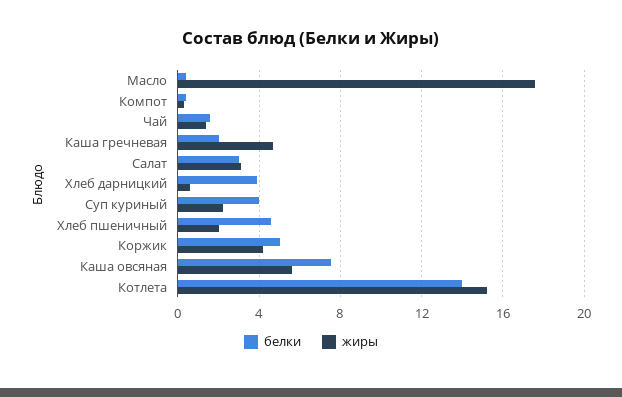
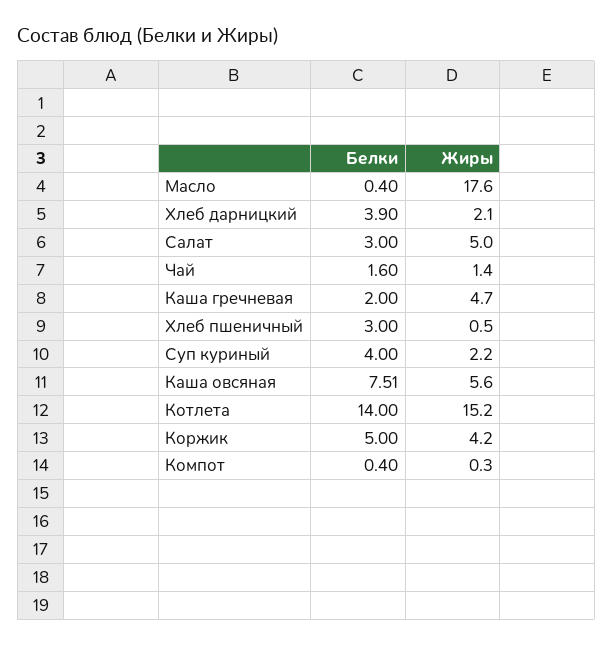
жиры, Салат: 3 -> 5
жиры, Хлеб дарницкий: 0.5 -> 2.1
белки, Хлеб пшеничный: 4.5 -> 3
жиры, Хлеб пшеничный: 2 -> 0.5

